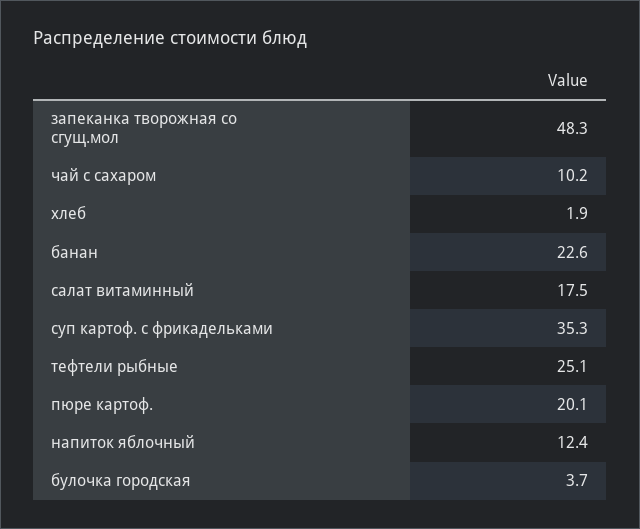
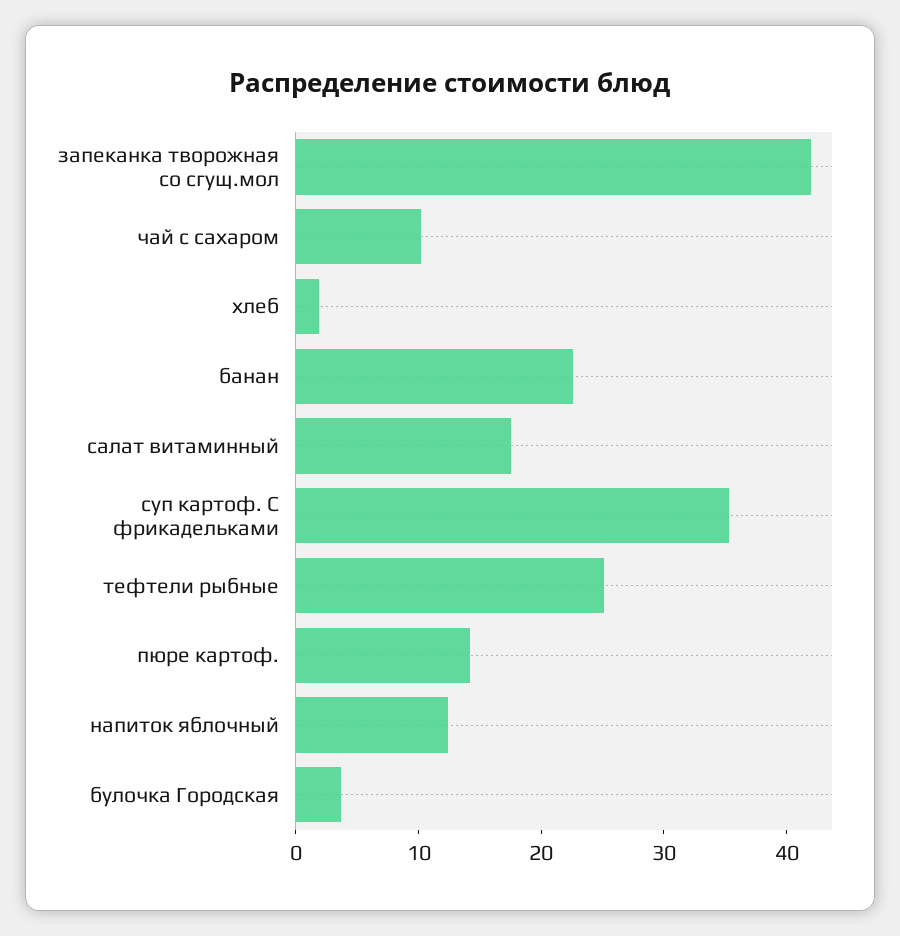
запеканка творожная со сгущ.мол: 48.3 -> 42
пюре картоф.: 20.1 -> 14

